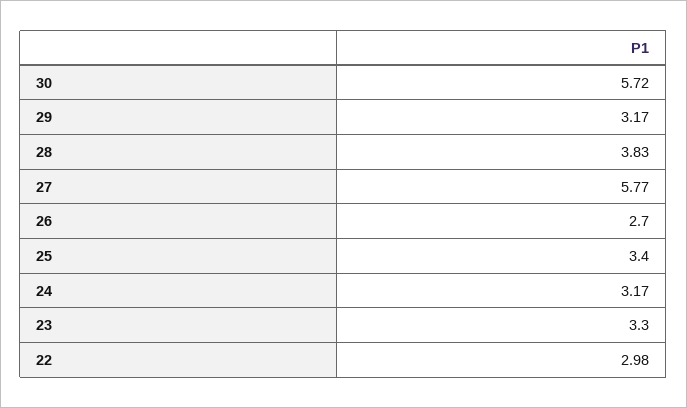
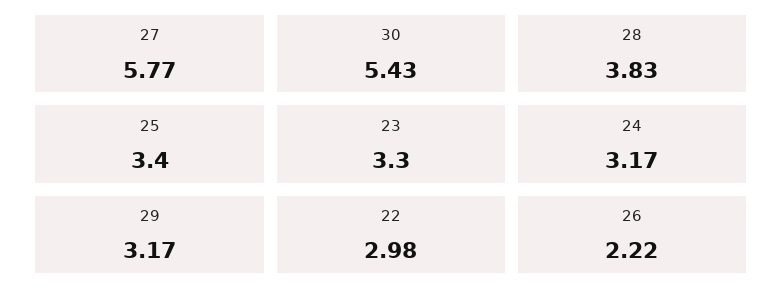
30: 5.72 -> 5.43
26: 2.7 -> 2.22

